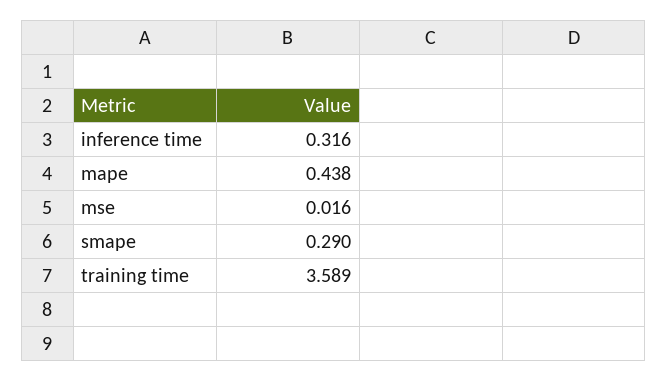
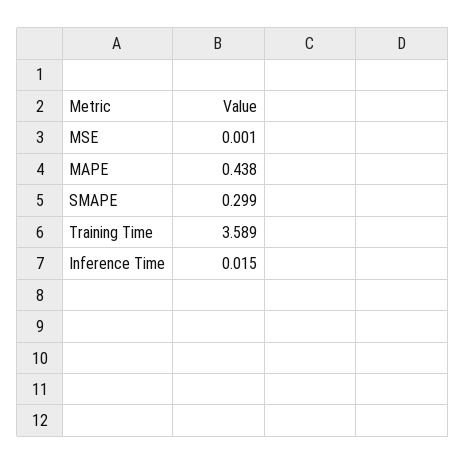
inference time: 0.316 -> 0.015
mse: 0.016 -> 0.001
smape: 0.29 -> 0.299

